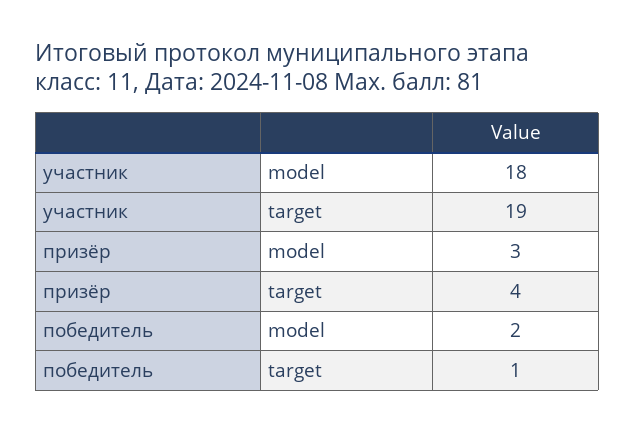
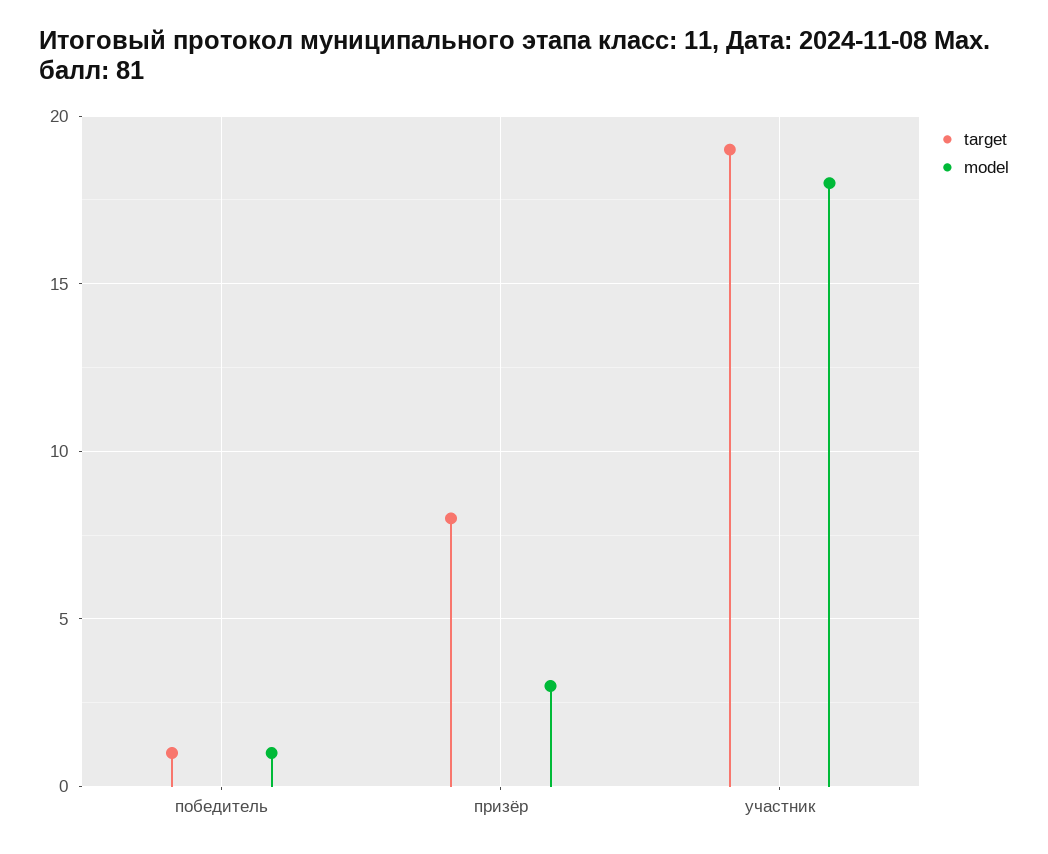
target, призёр: 4 -> 8
model, победитель: 2 -> 1

